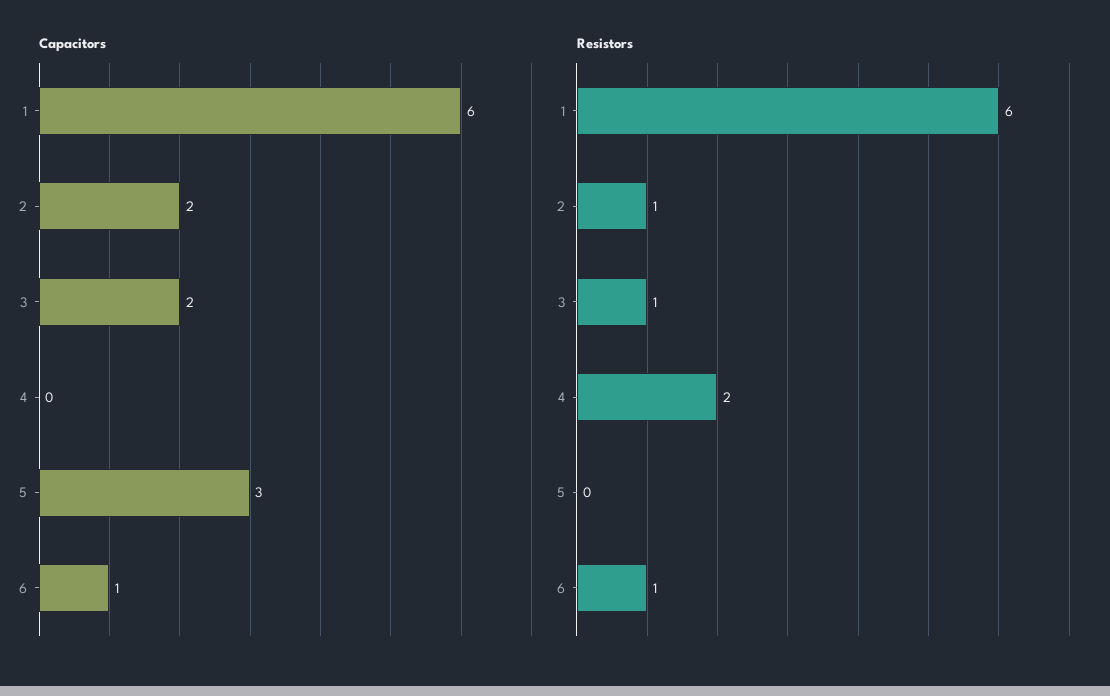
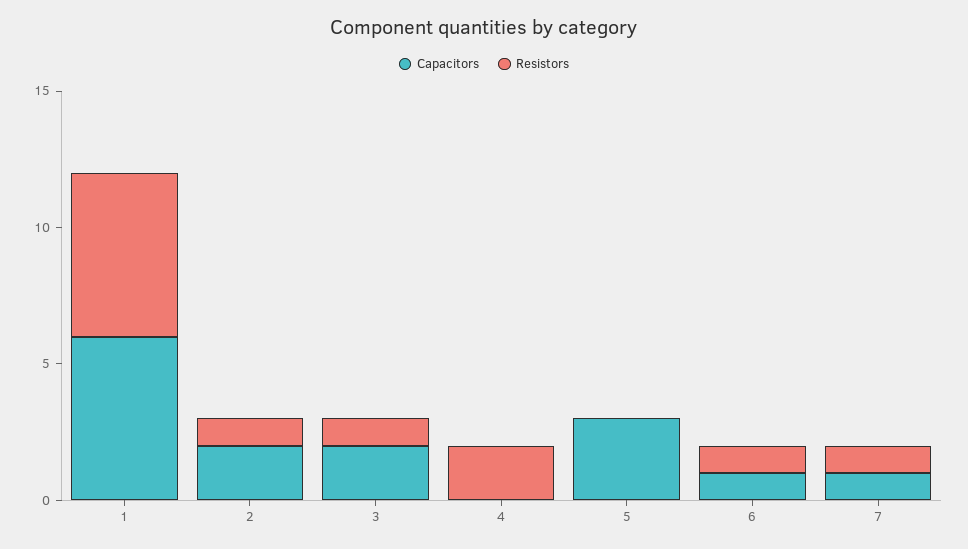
Capacitors, 7: none -> 1
Resistors, 7: none -> 1

